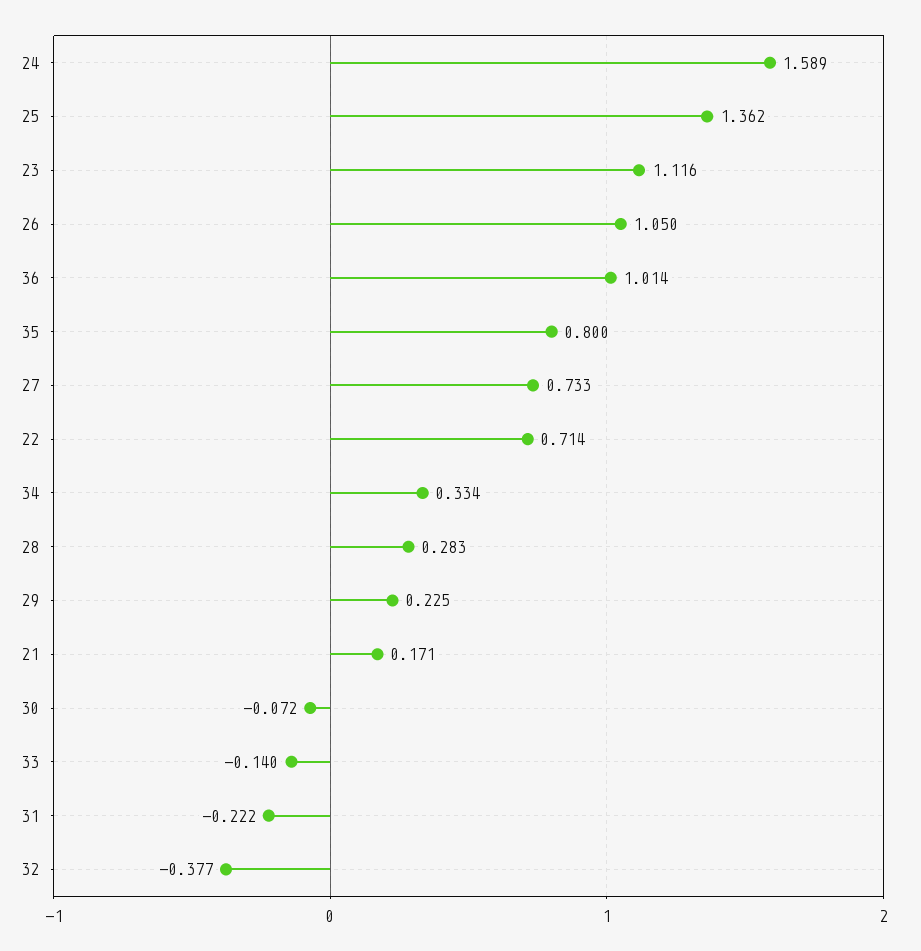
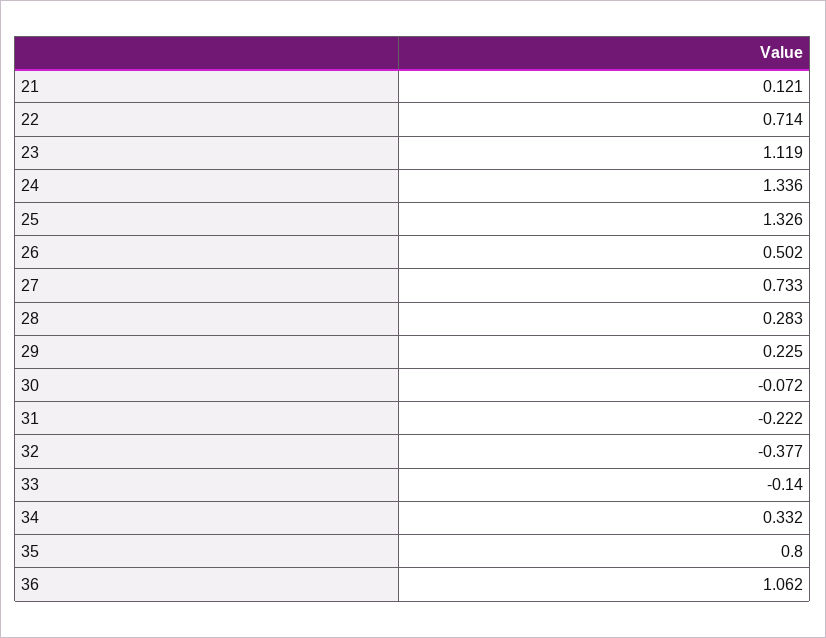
24: 1.589 -> 1.336
25: 1.362 -> 1.326
23: 1.116 -> 1.119
26: 1.05 -> 0.502
36: 1.014 -> 1.062
34: 0.334 -> 0.332
21: 0.171 -> 0.121

